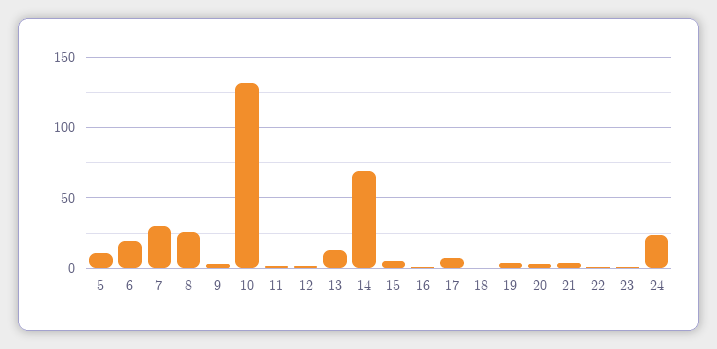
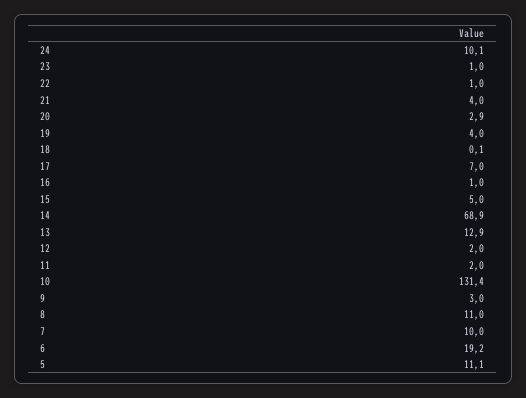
7: 30 -> 10
8: 25 -> 11
24: 25 -> 10.1

